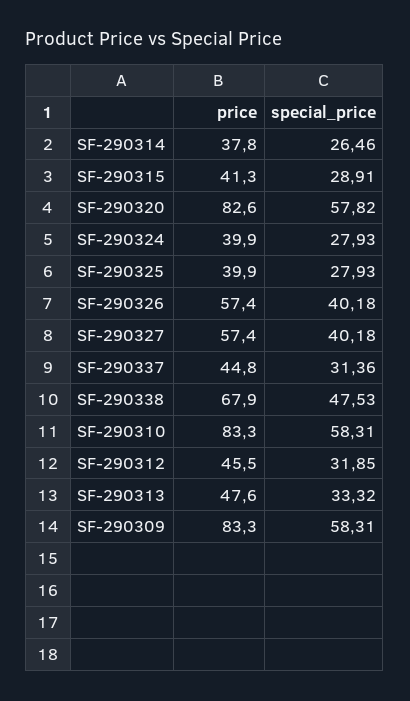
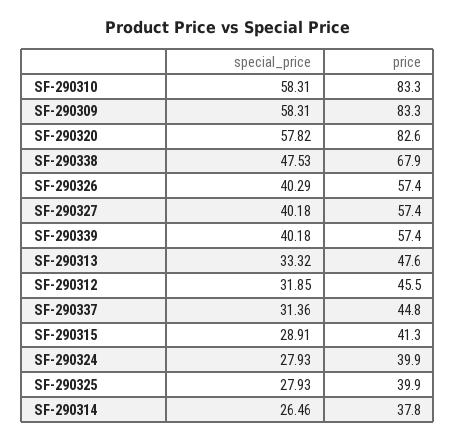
special_price, SF-290326: 40.18 -> 40.29
special_price, SF-290339: none -> 40.18
price, SF-290339: none -> 57.4

